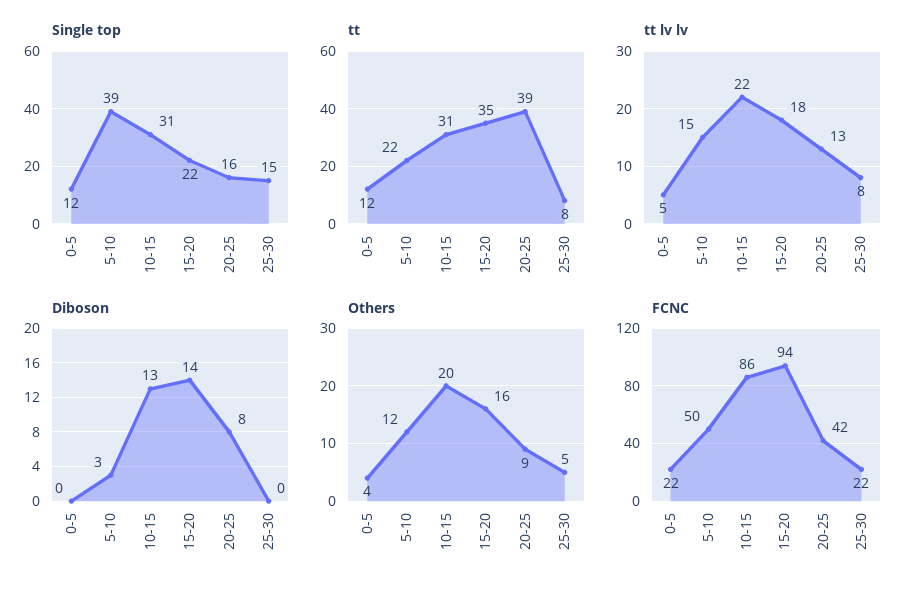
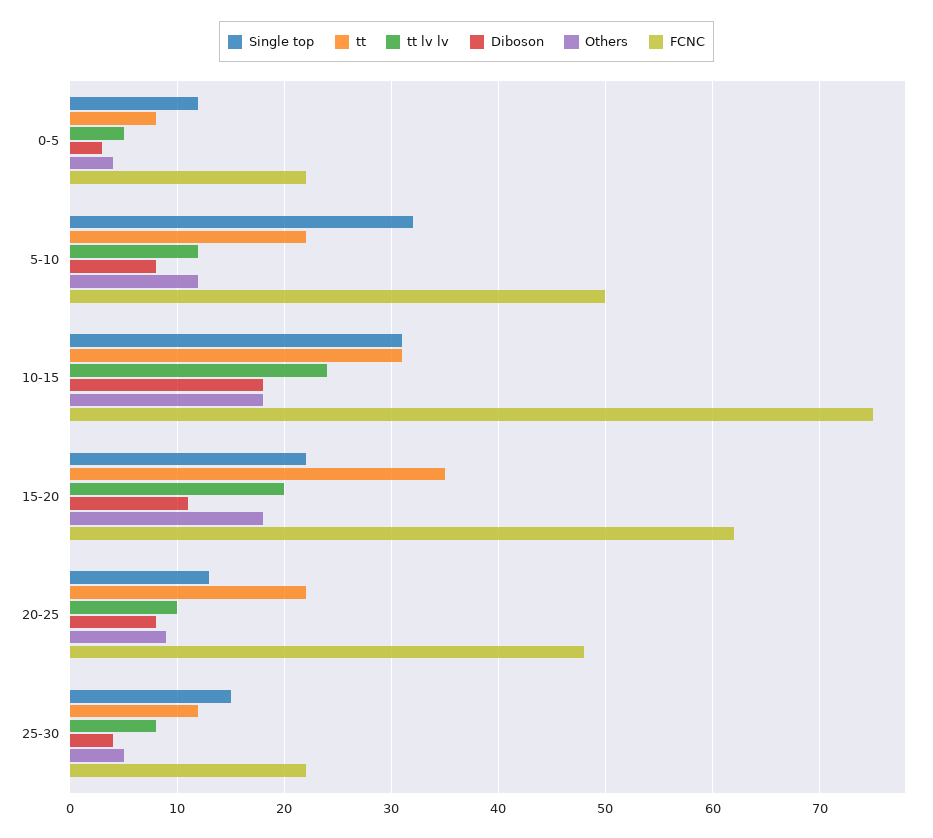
Single top, 5-10: 39 -> 32
Single top, 20-25: 16 -> 13
tt, 0-5: 12 -> 8
tt, 20-25: 39 -> 22
tt, 25-30: 8 -> 12
tt lv lv, 5-10: 15 -> 12
tt lv lv, 10-15: 22 -> 24
tt lv lv, 15-20: 18 -> 20
tt lv lv, 20-25: 13 -> 10
Diboson, 0-5: 0 -> 3
Diboson, 5-10: 3 -> 8
Diboson, 10-15: 13 -> 18
Diboson, 15-20: 14 -> 11
Diboson, 25-30: 0 -> 4
Others, 10-15: 20 -> 18
Others, 15-20: 16 -> 18
FCNC, 10-15: 86 -> 75
FCNC, 15-20: 94 -> 62
FCNC, 20-25: 42 -> 48

